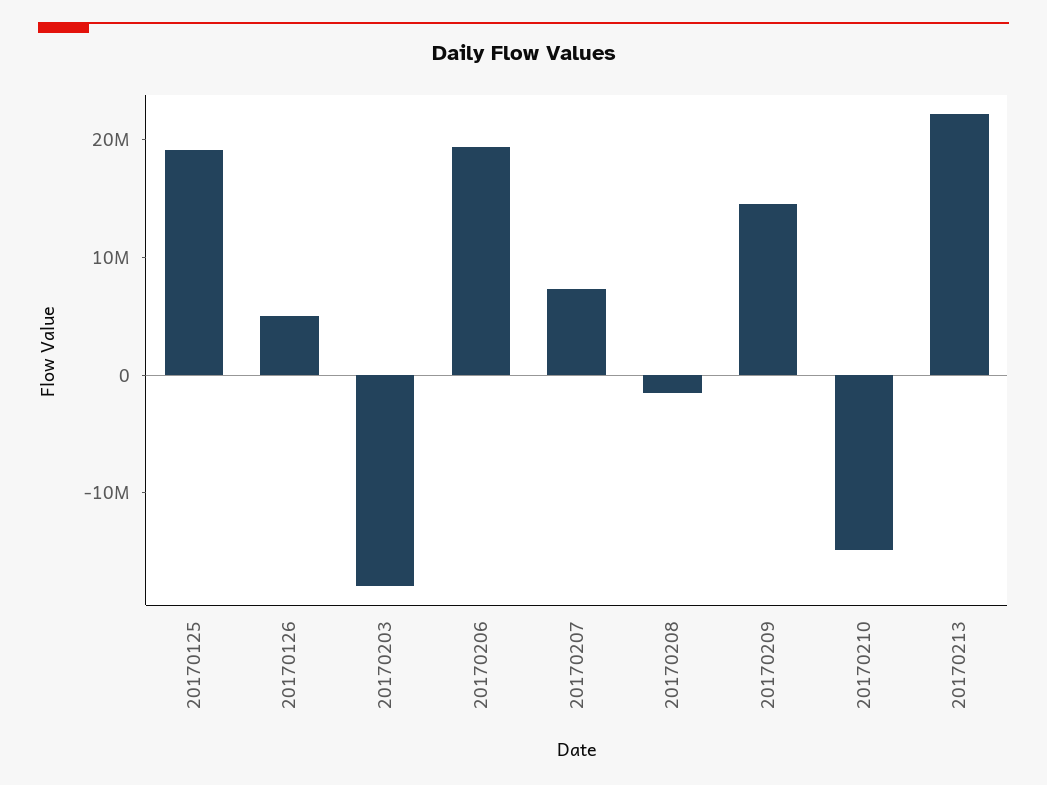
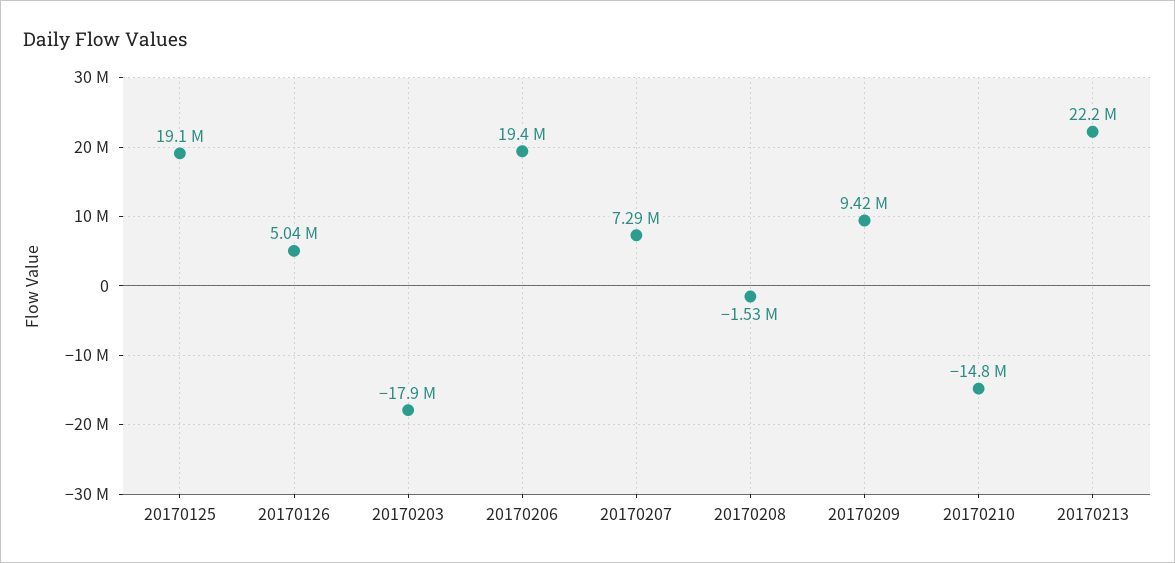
20170209: 14000000 -> 9420000

